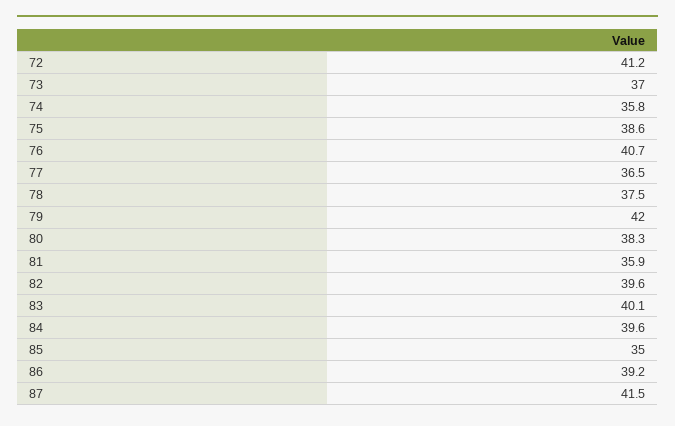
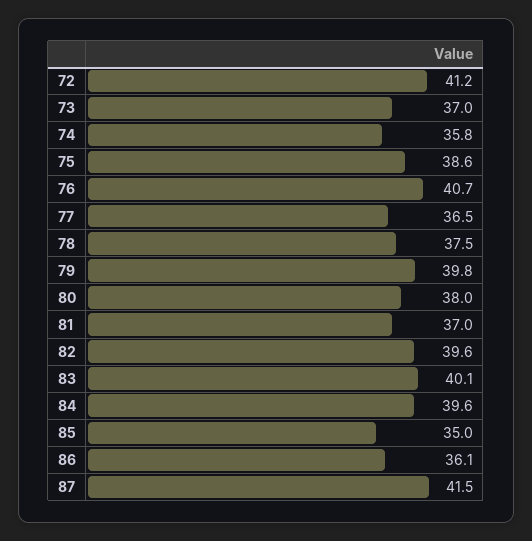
79: 42 -> 39.8
80: 38.3 -> 38
81: 35.9 -> 37
86: 39.2 -> 36.1

